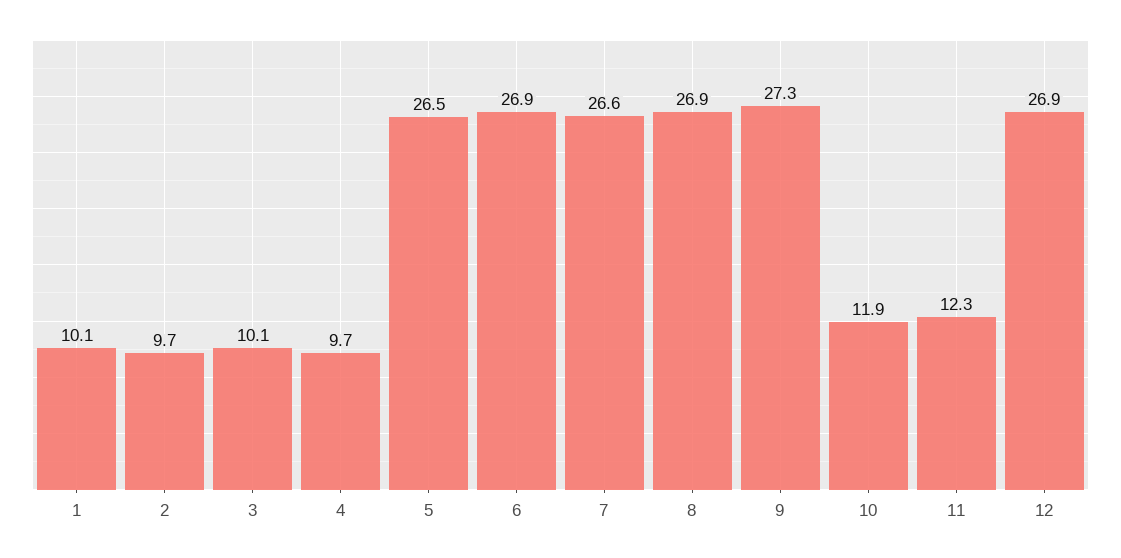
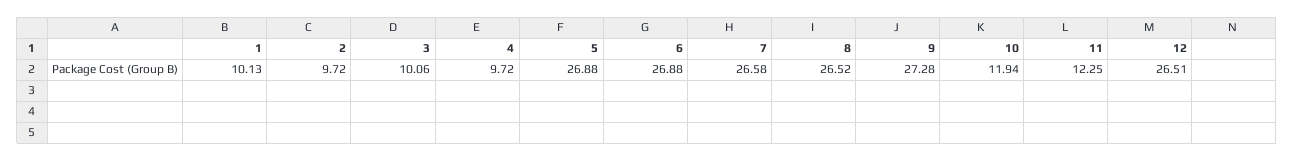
5: 26.5 -> 26.88
8: 26.9 -> 26.52
12: 26.9 -> 26.51

